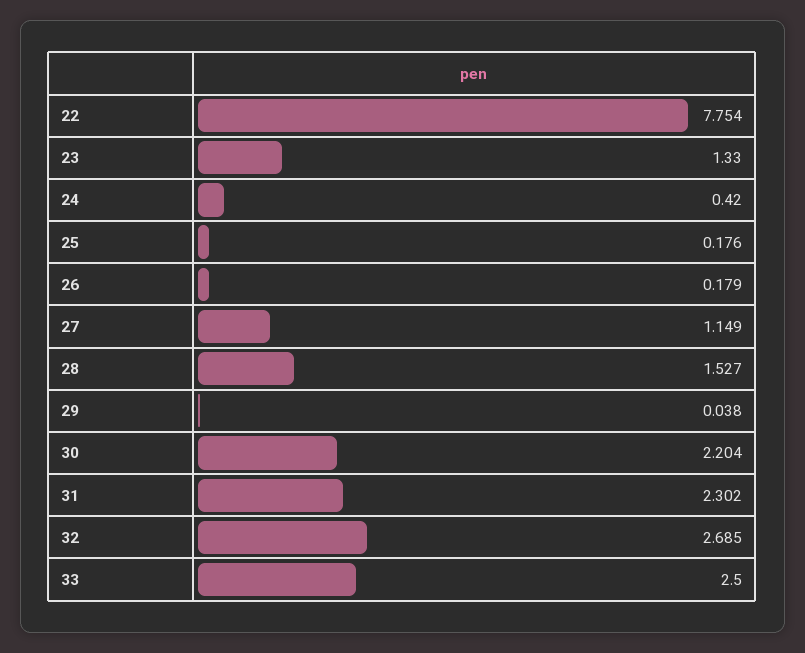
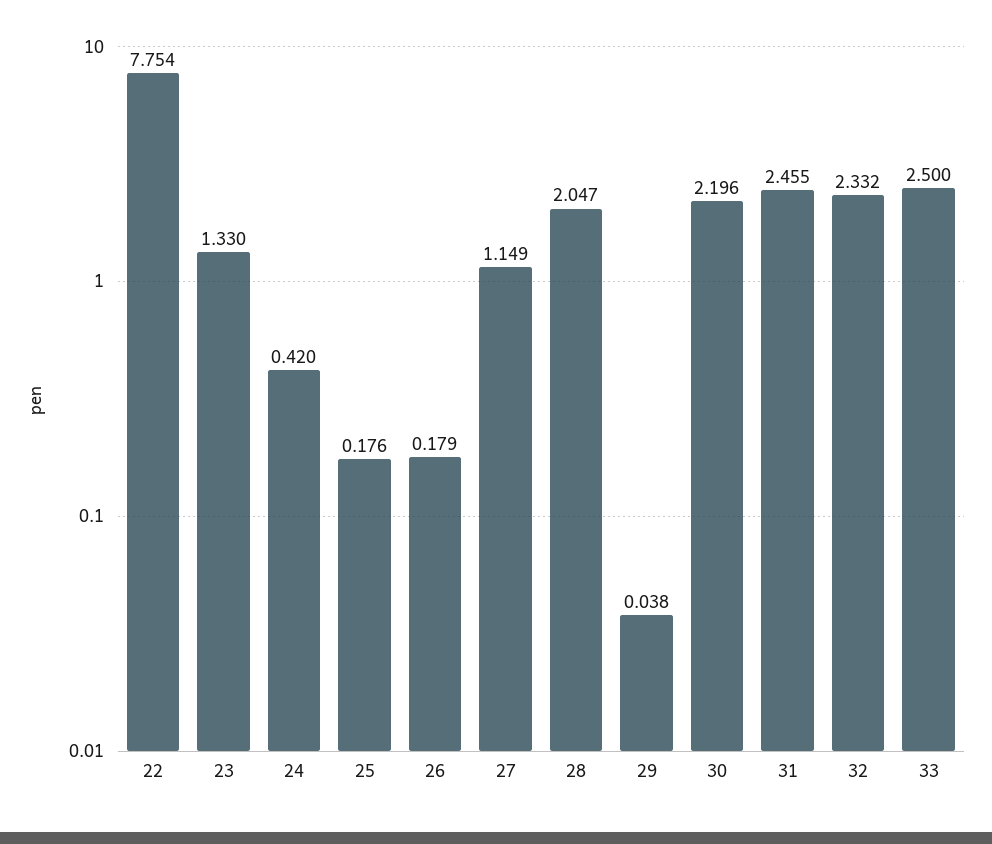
28: 1.527 -> 2.047
30: 2.204 -> 2.196
31: 2.302 -> 2.455
32: 2.685 -> 2.332

